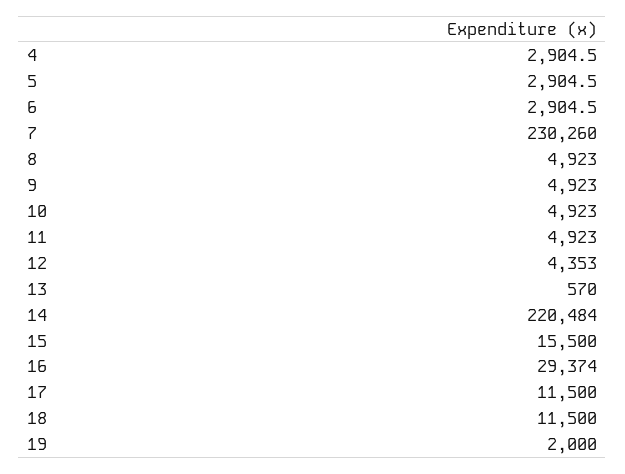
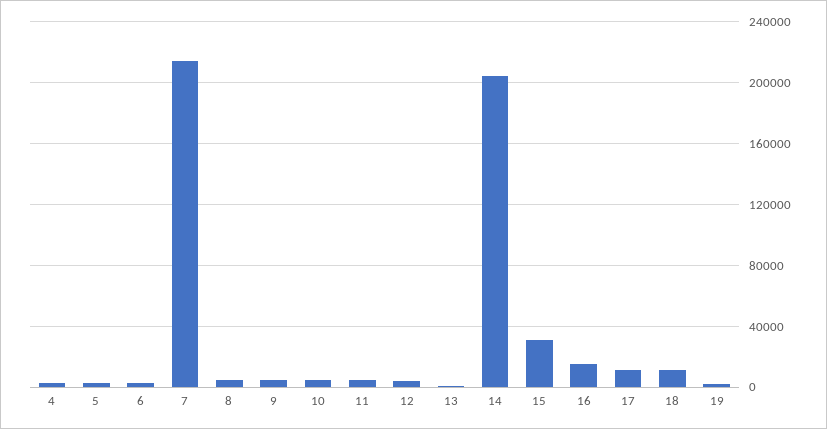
7: 230260 -> 215000
14: 220484 -> 205000
15: 15500 -> 30000
16: 29374 -> 15000

